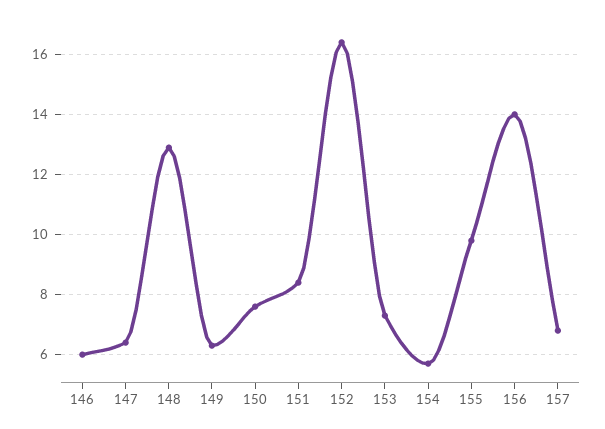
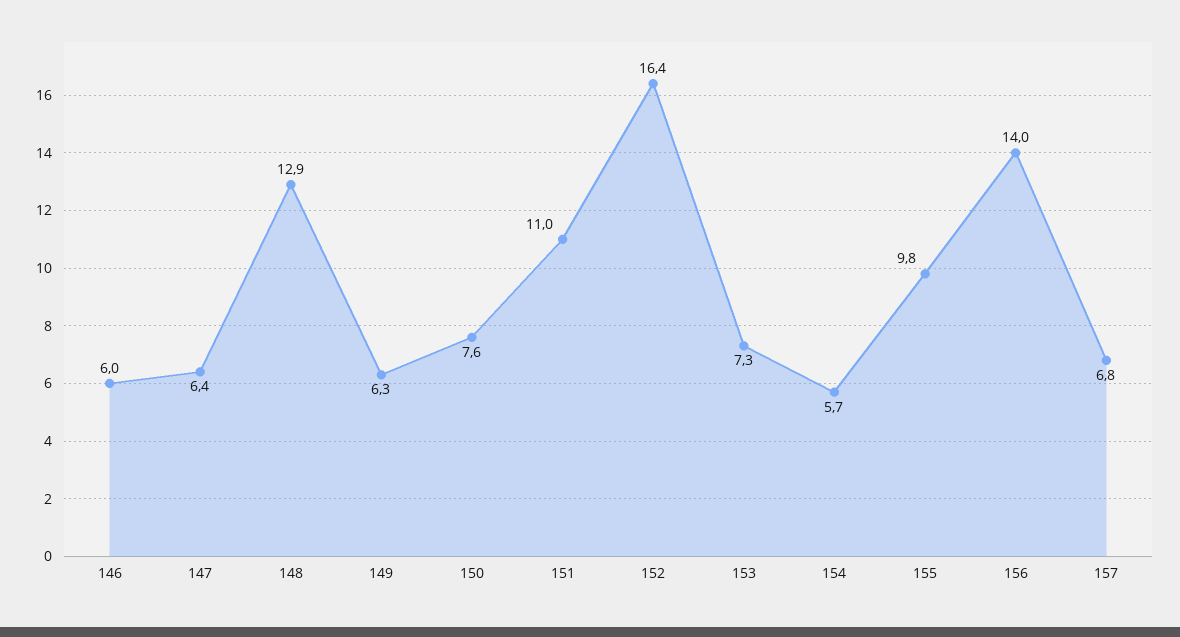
151: 8.5 -> 11

